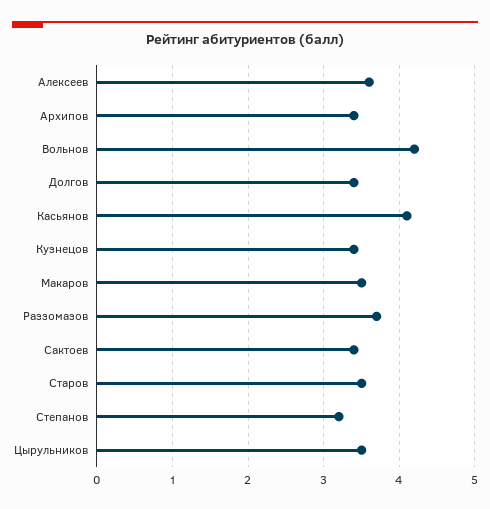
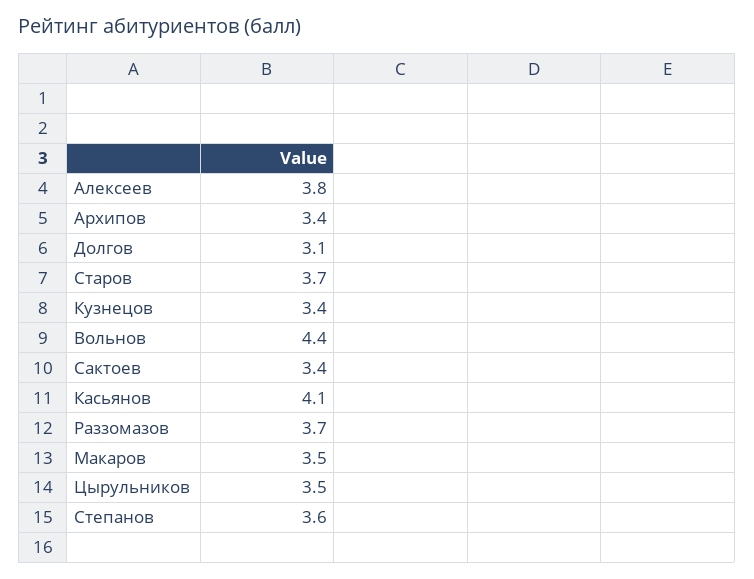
Алексеев: 3.6 -> 3.8
Вольнов: 4.2 -> 4.4
Долгов: 3.4 -> 3.1
Старов: 3.5 -> 3.7
Степанов: 3.2 -> 3.6

